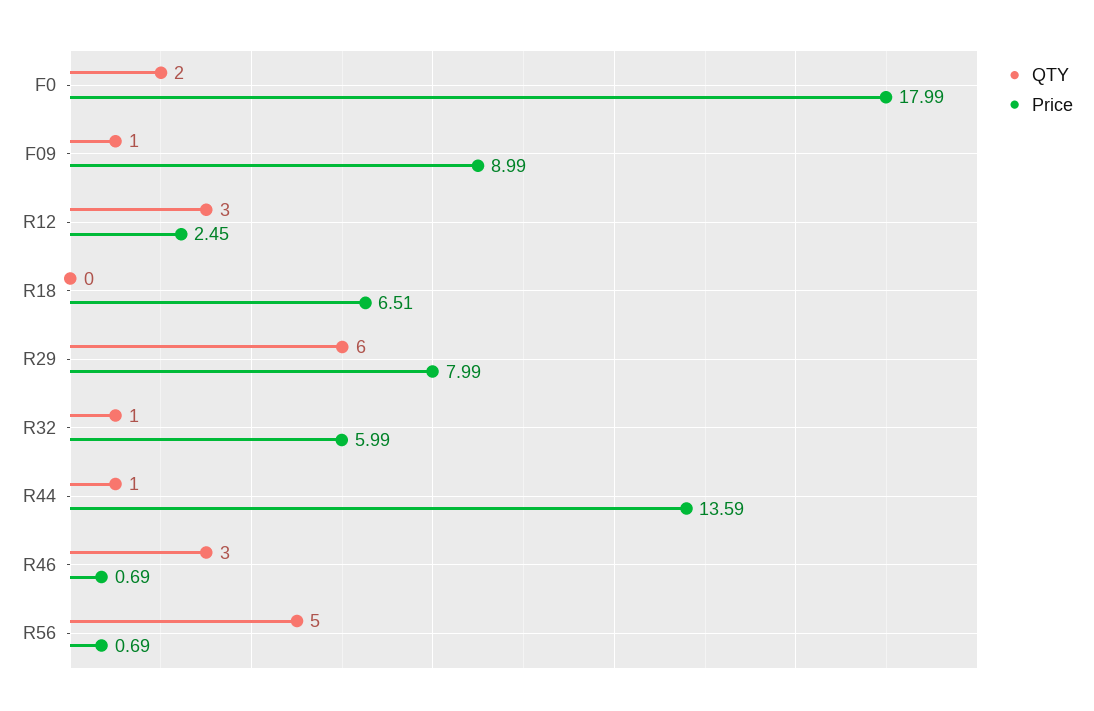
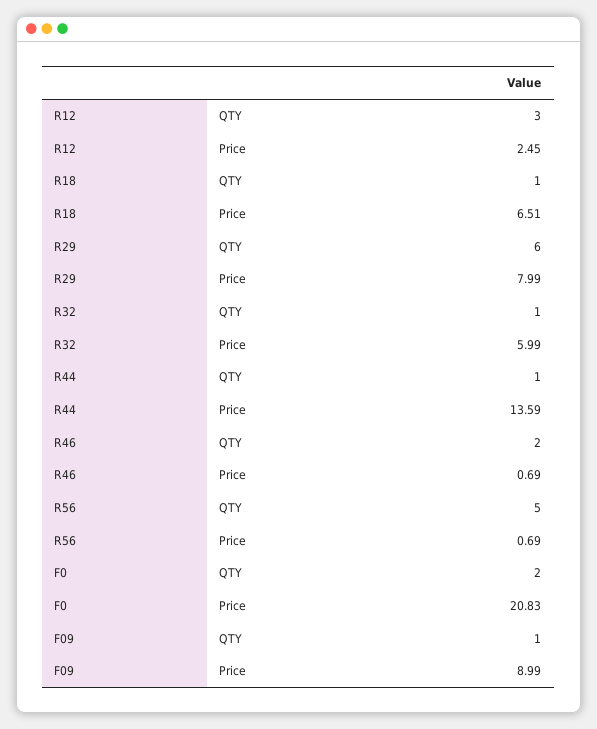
Price, F0: 17.99 -> 20.83
QTY, R18: 0 -> 1
QTY, R46: 3 -> 2

